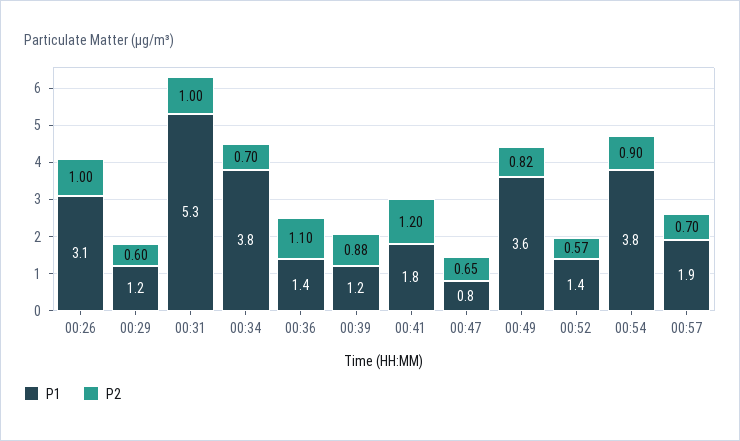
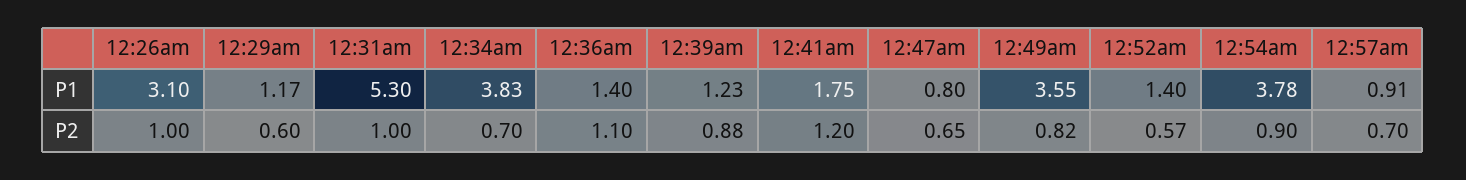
P1, 00:57: 1.9 -> 0.91

